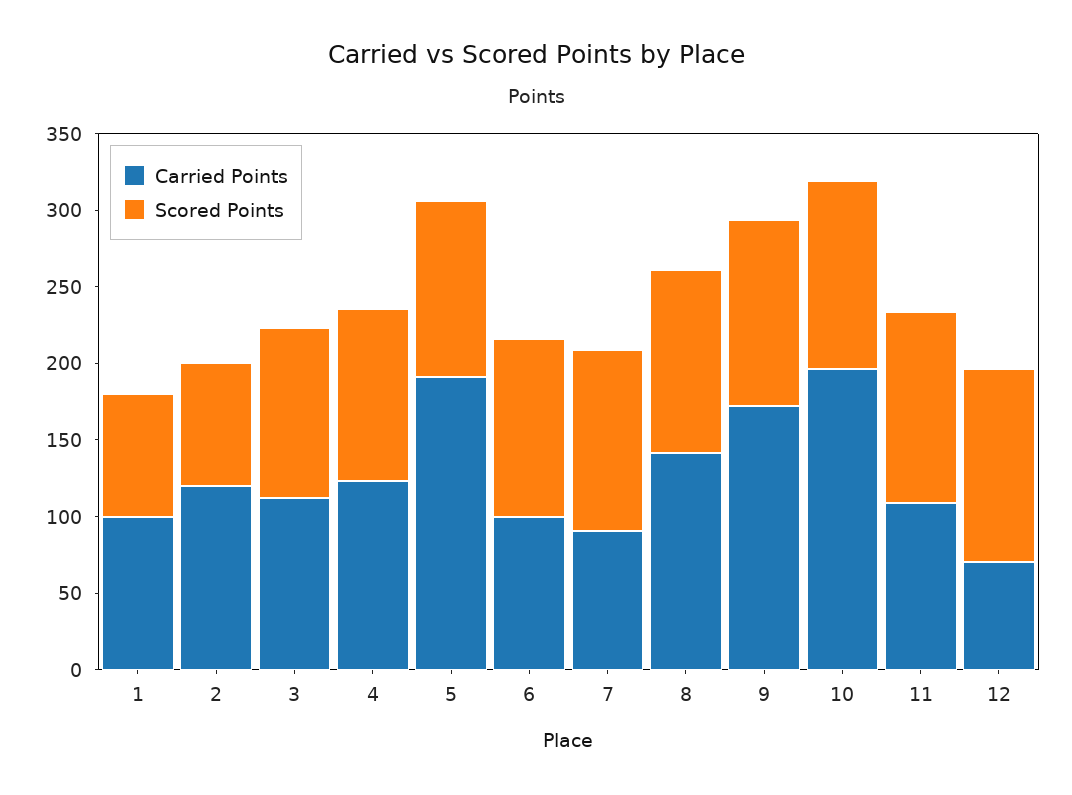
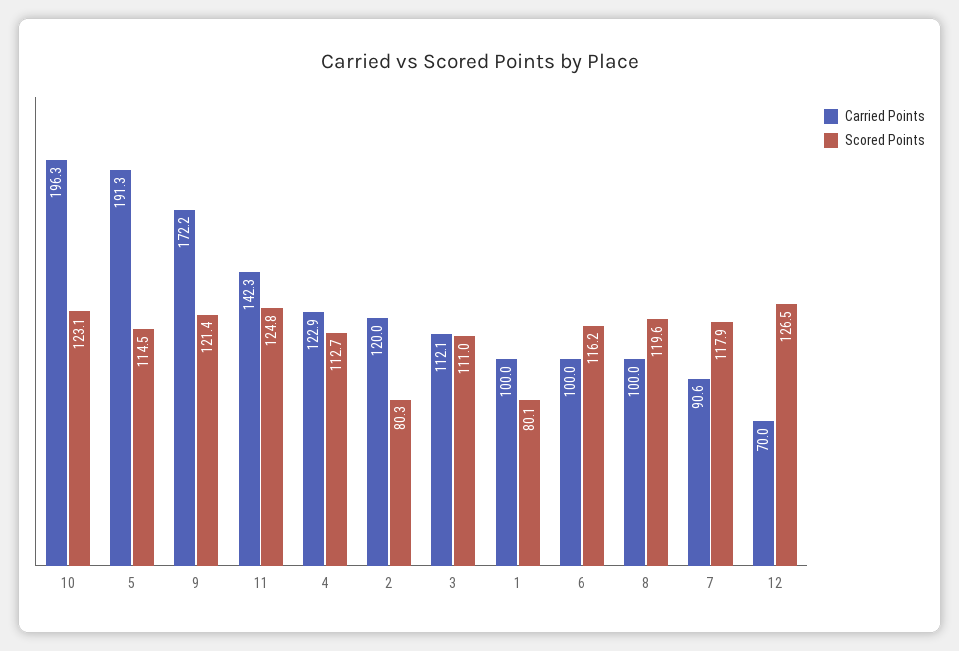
Carried Points, 8: 140 -> 100
Carried Points, 11: 110 -> 142.3

